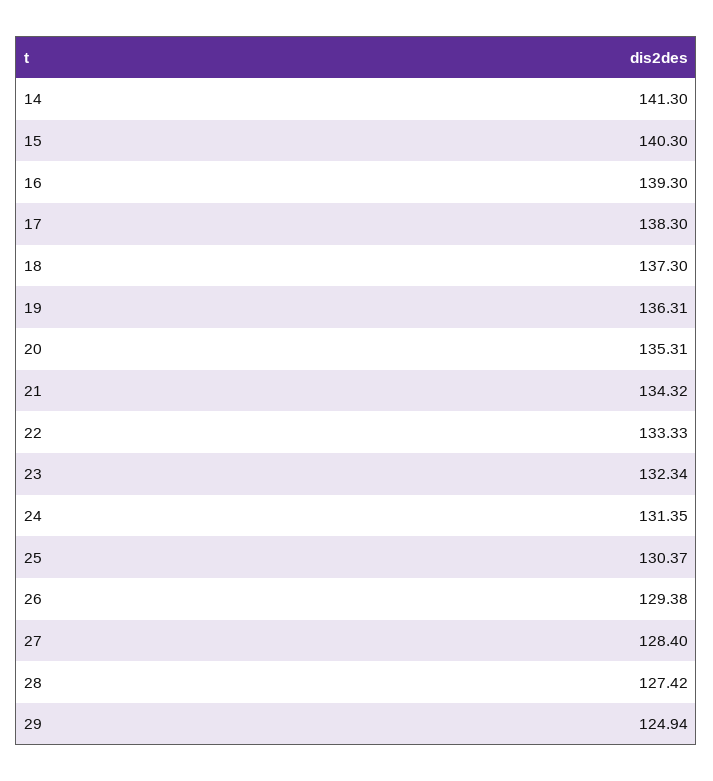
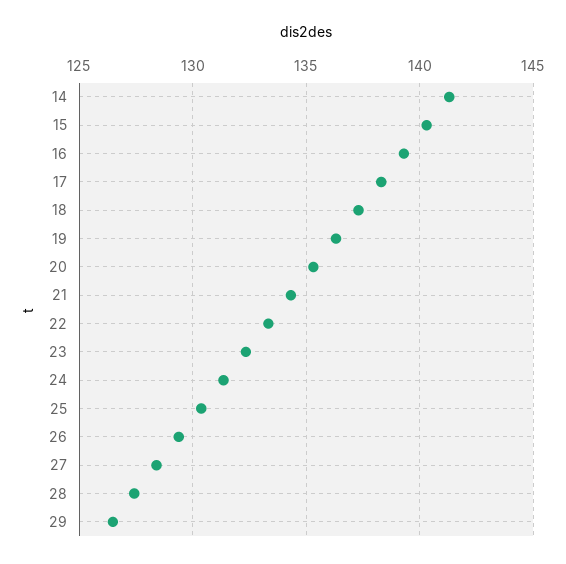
29: 124.94 -> 126.5

